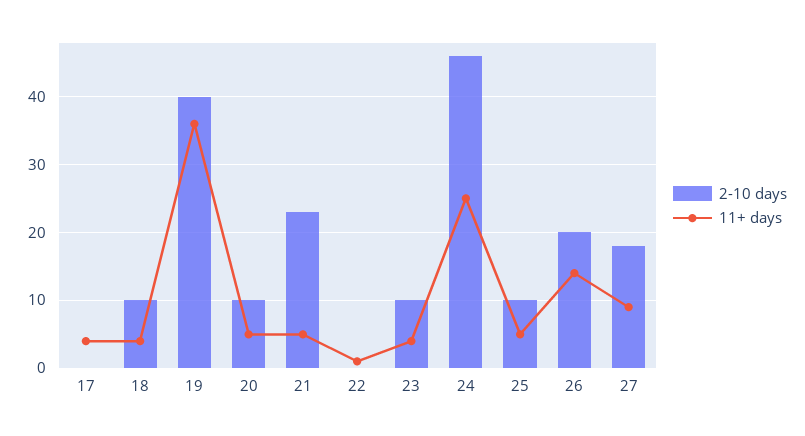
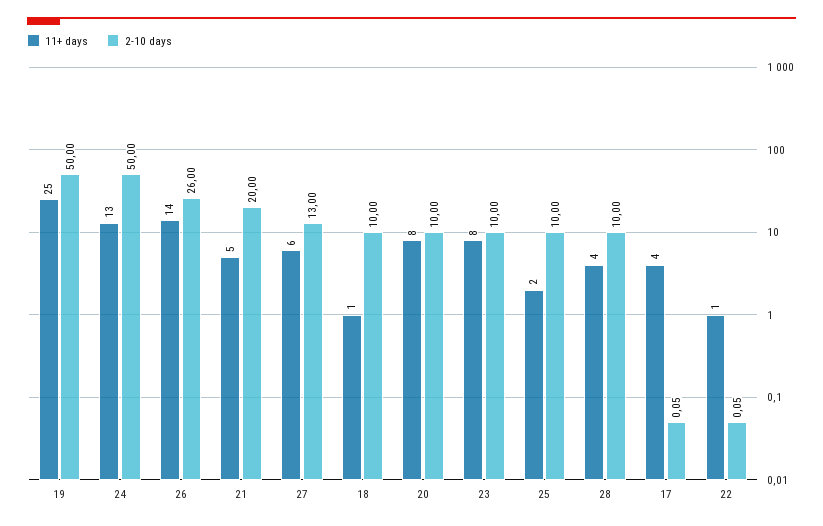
11+ days, 18: 4 -> 1
2-10 days, 19: 40 -> 50
11+ days, 19: 36 -> 25
11+ days, 20: 5 -> 8
2-10 days, 21: 23 -> 20
11+ days, 23: 4 -> 8
2-10 days, 24: 46 -> 50
11+ days, 24: 25 -> 13
11+ days, 25: 5 -> 2
2-10 days, 26: 20 -> 26
2-10 days, 27: 18 -> 13
11+ days, 27: 9 -> 6
11+ days, 28: none -> 4
2-10 days, 28: none -> 10

